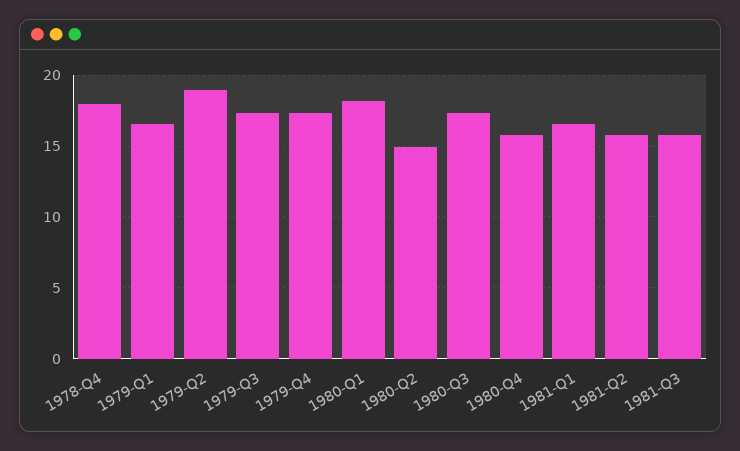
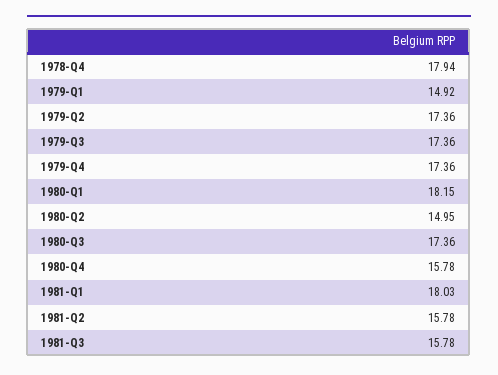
1979-Q1: 16.5 -> 14.92
1979-Q2: 19 -> 17.36
1981-Q1: 16.5 -> 18.03

